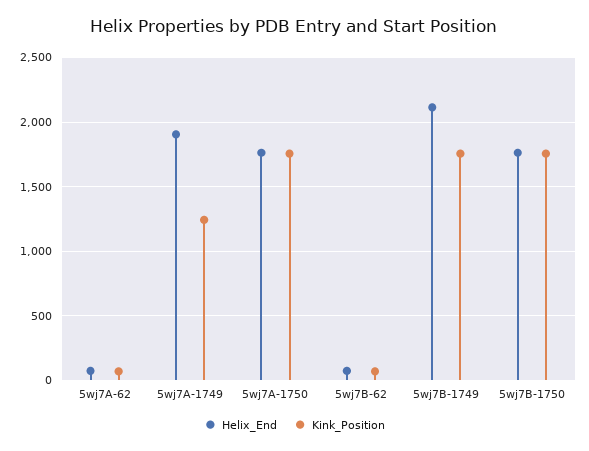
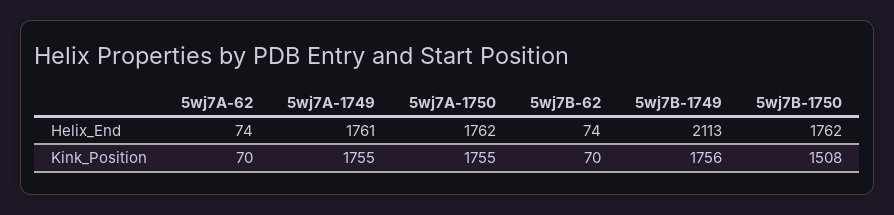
Helix_End, 5wj7A-1749: 1900 -> 1761
Kink_Position, 5wj7A-1749: 1250 -> 1755
Kink_Position, 5wj7B-1750: 1750 -> 1508

